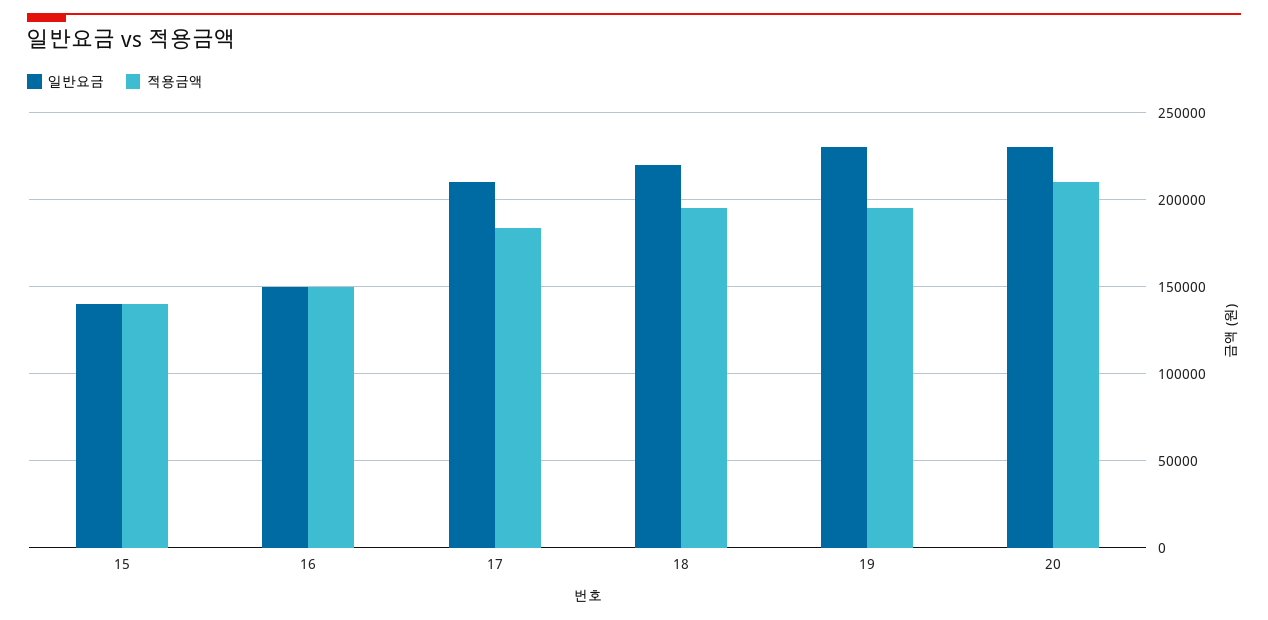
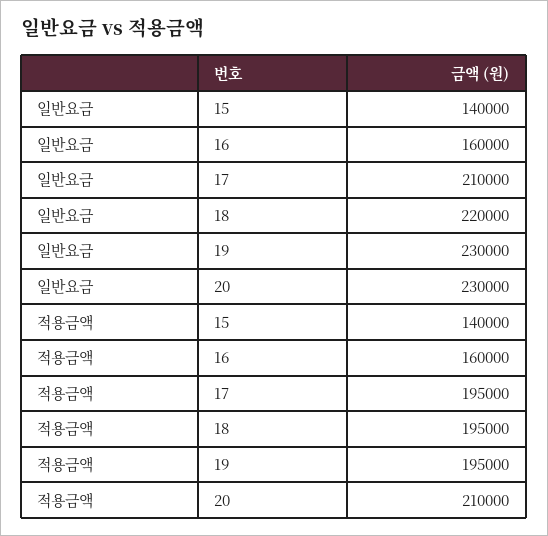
일반요금, 16: 150000 -> 160000
적용금액, 16: 150000 -> 160000
적용금액, 17: 185000 -> 195000

